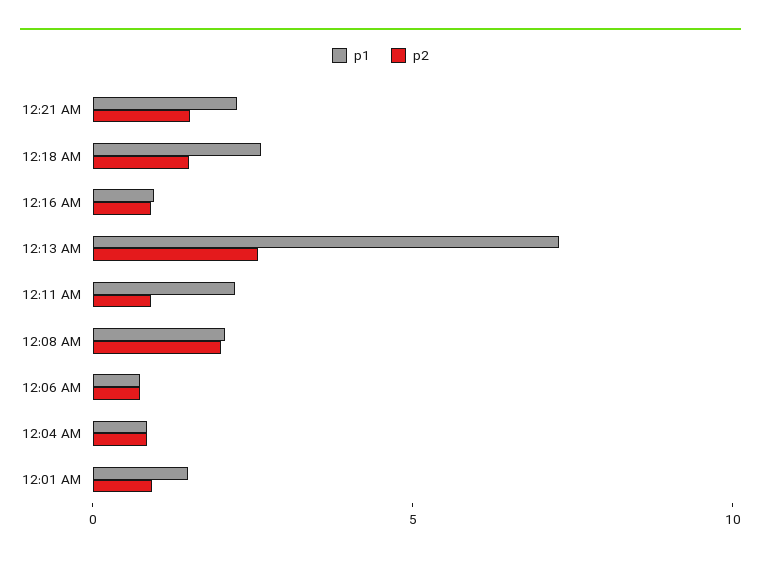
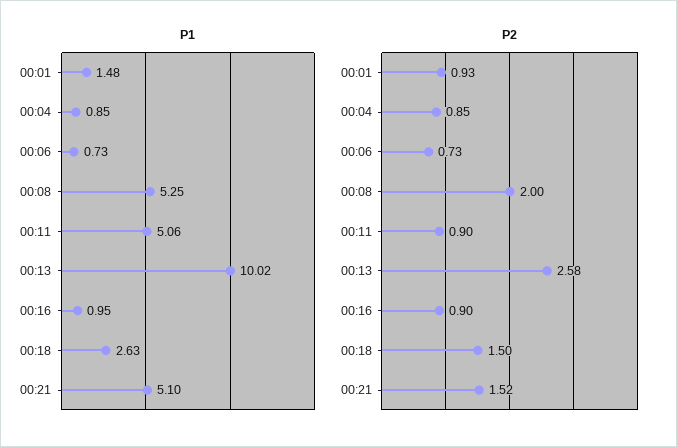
p1, 12:21 AM: 2 -> 5.1
p1, 12:13 AM: 7 -> 10.02
p1, 12:11 AM: 2 -> 5.06
p1, 12:08 AM: 2 -> 5.25

